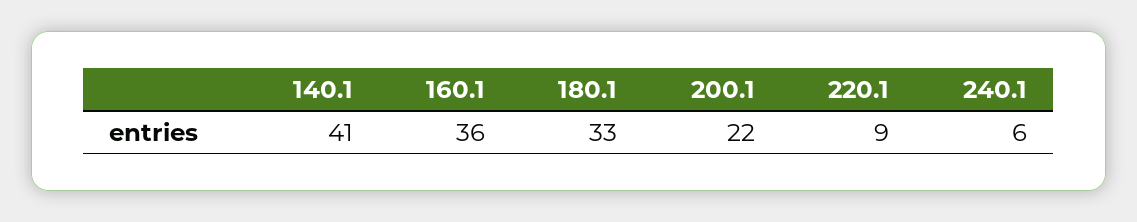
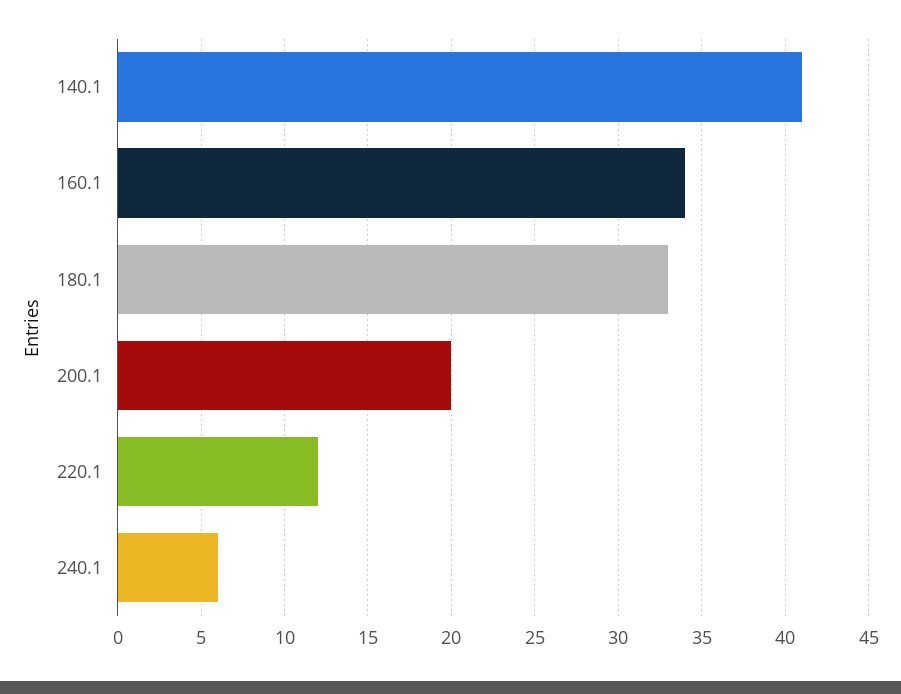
160.1: 36 -> 34
200.1: 22 -> 20
220.1: 9 -> 12

